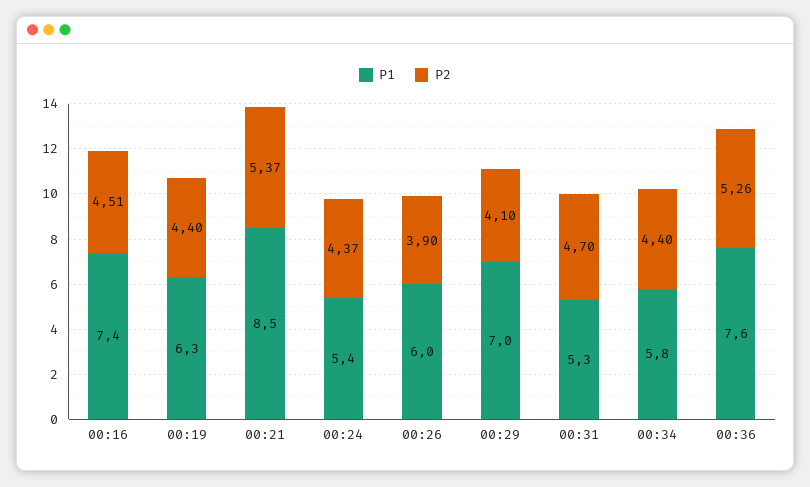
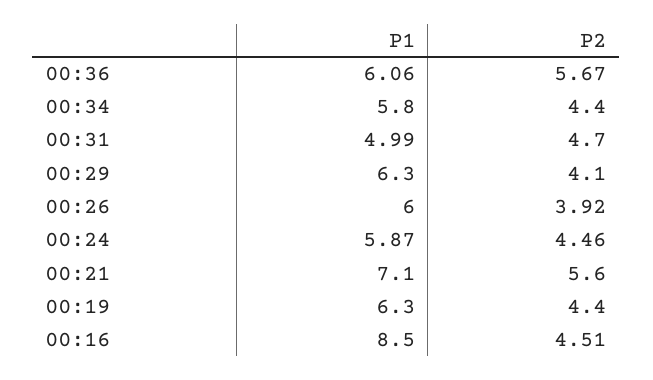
P1, 00:16: 7.4 -> 8.5
P1, 00:21: 8.5 -> 7.1
P2, 00:21: 5.37 -> 5.6
P1, 00:24: 5.4 -> 5.87
P2, 00:24: 4.37 -> 4.46
P2, 00:26: 3.9 -> 3.92
P1, 00:29: 7 -> 6.3
P1, 00:31: 5.3 -> 4.99
P1, 00:36: 7.6 -> 6.06
P2, 00:36: 5.26 -> 5.67

